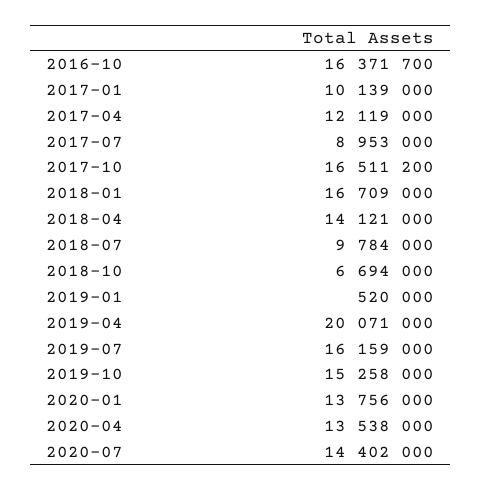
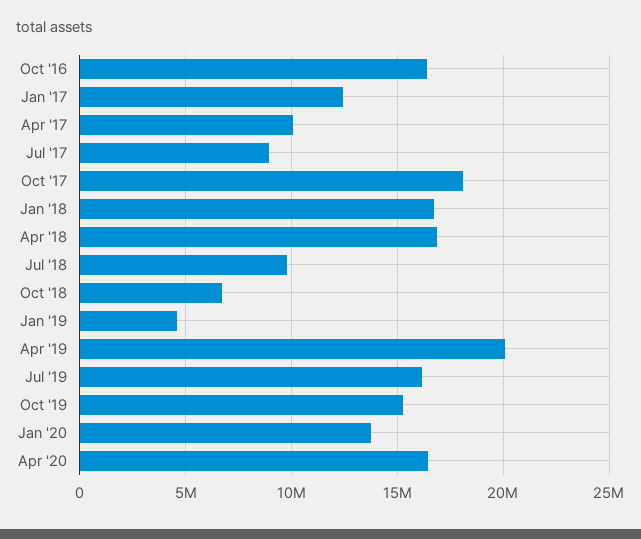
2017-01: 10139000 -> 12500000
2017-04: 12119000 -> 10000000
2017-10: 16511200 -> 18000000
2018-04: 14121000 -> 17000000
2019-01: 520000 -> 4500000
2020-04: 13538000 -> 16500000
2020-07: 14402000 -> none

